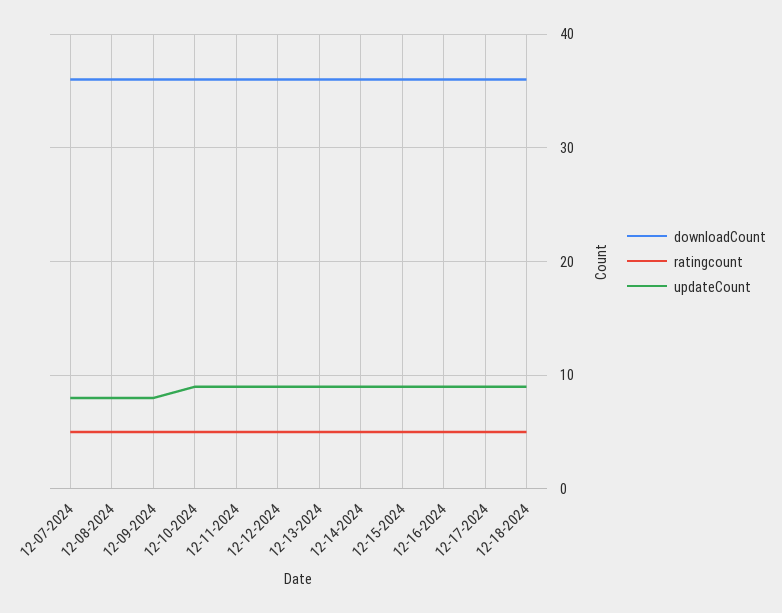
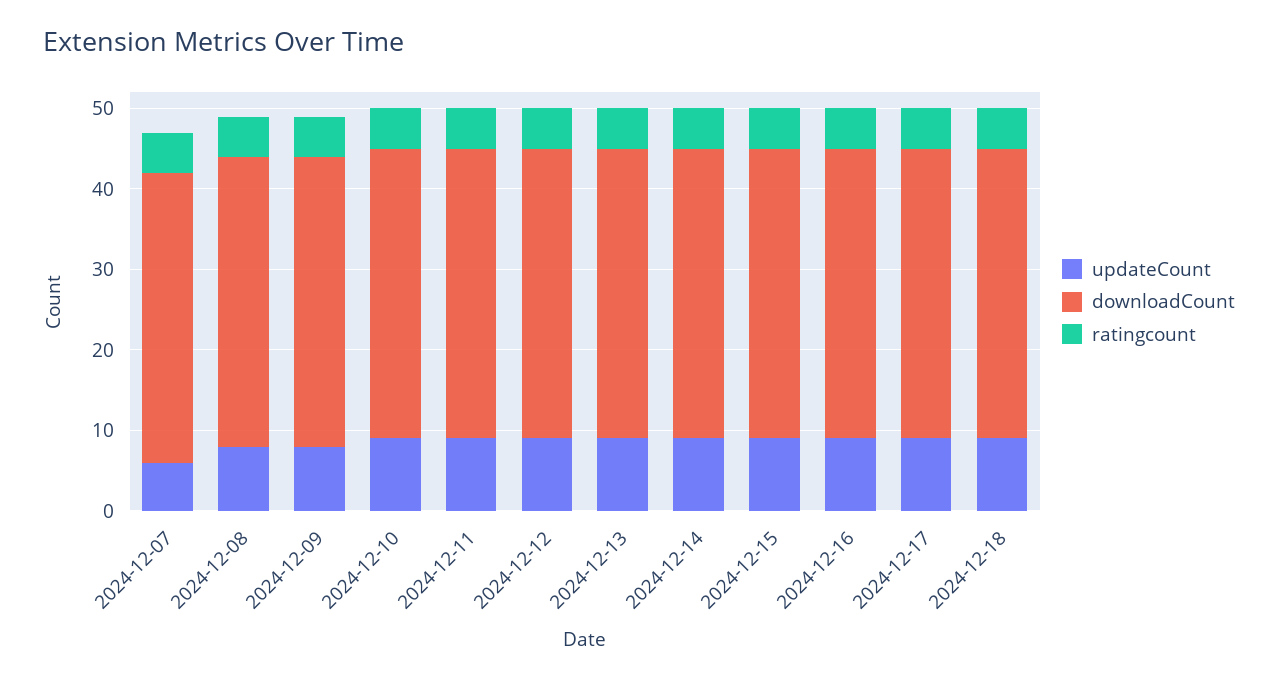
updateCount, 12-07-2024: 8 -> 6

